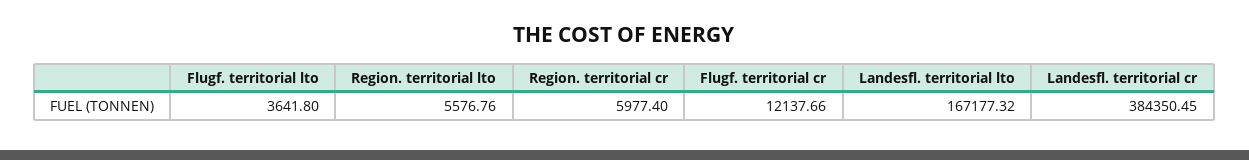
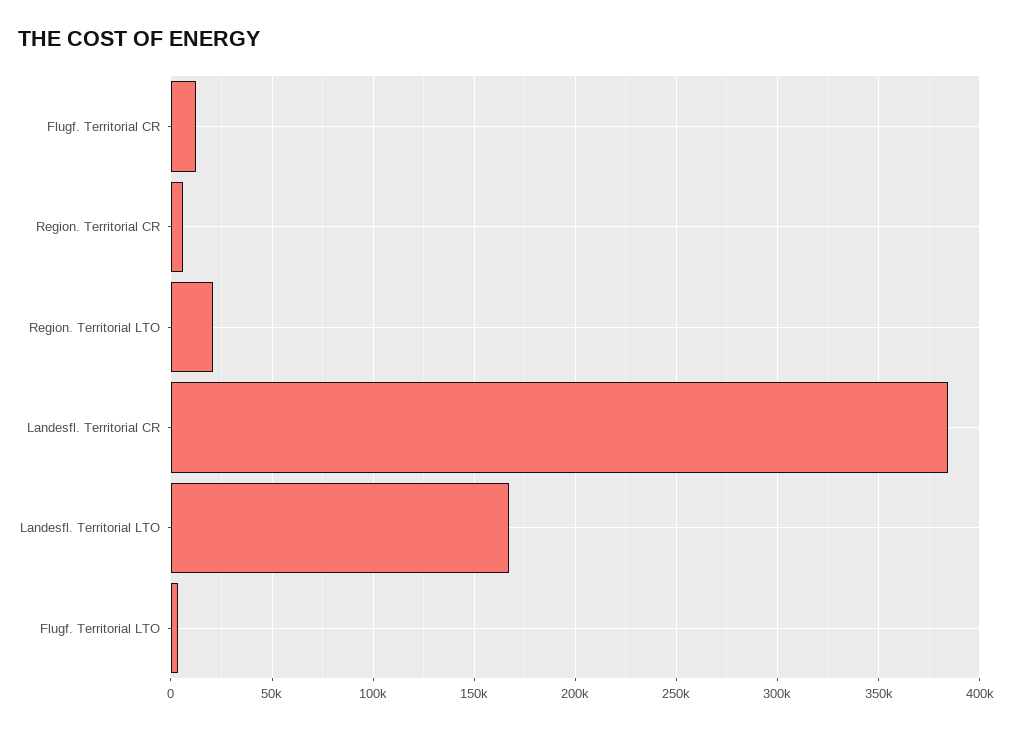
Region. territorial lto: 5576.76 -> 20000

